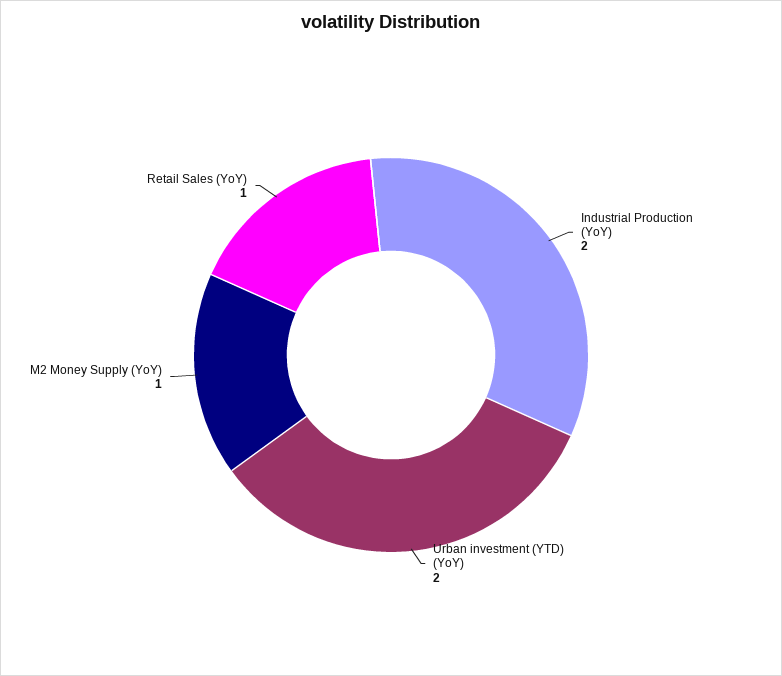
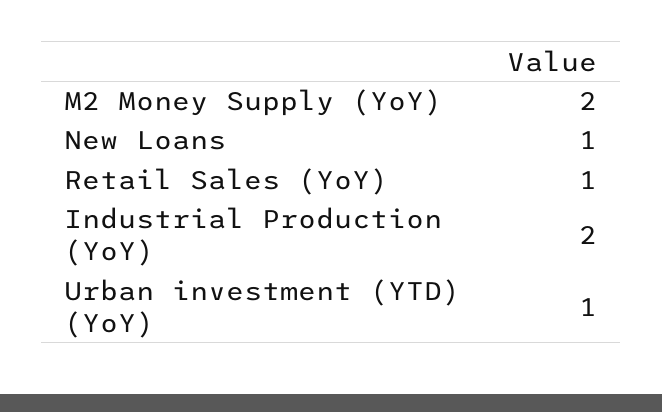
Urban investment (YTD) (YoY): 2 -> 1
M2 Money Supply (YoY): 1 -> 2
New Loans: none -> 1

